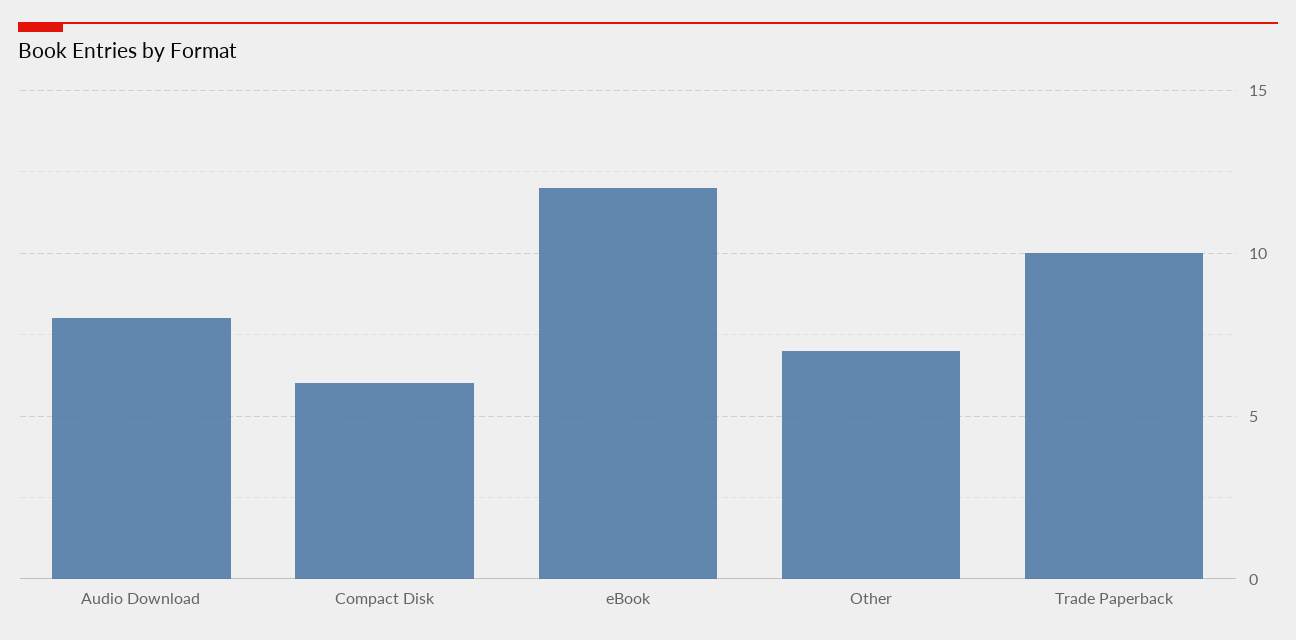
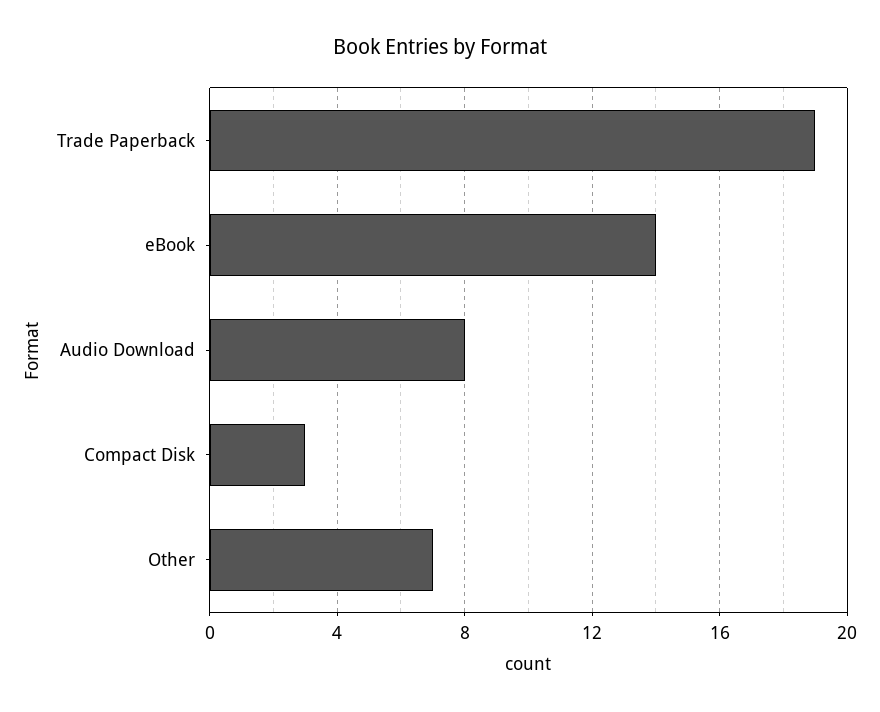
Compact Disk: 6 -> 3
eBook: 12 -> 14
Trade Paperback: 10 -> 19

